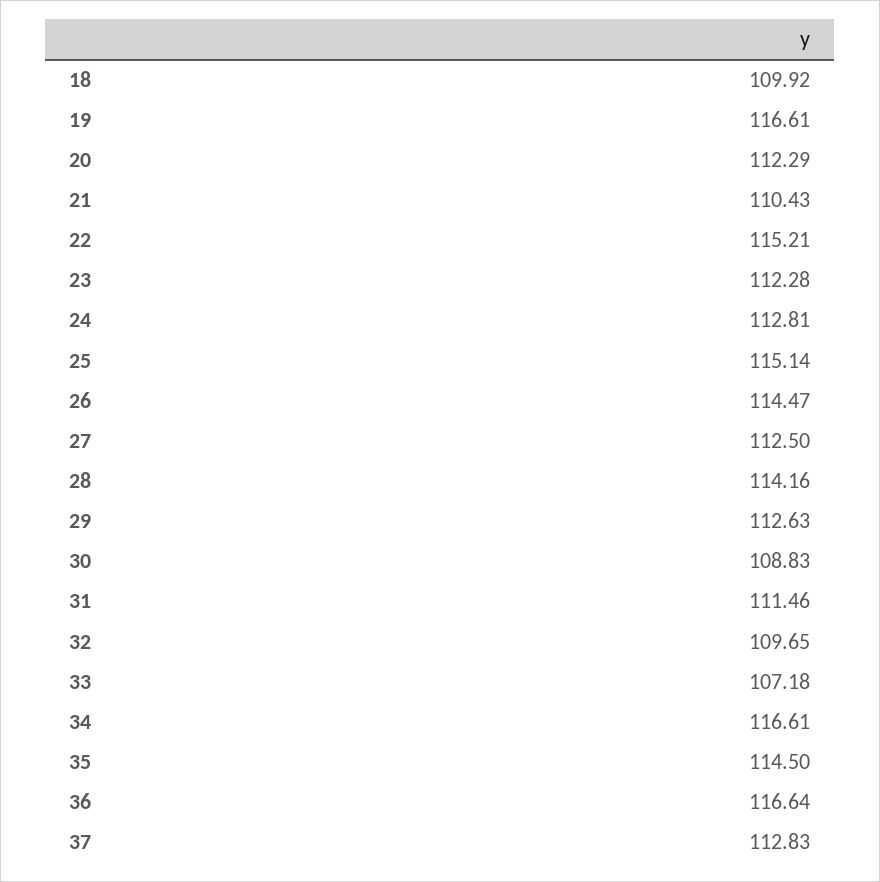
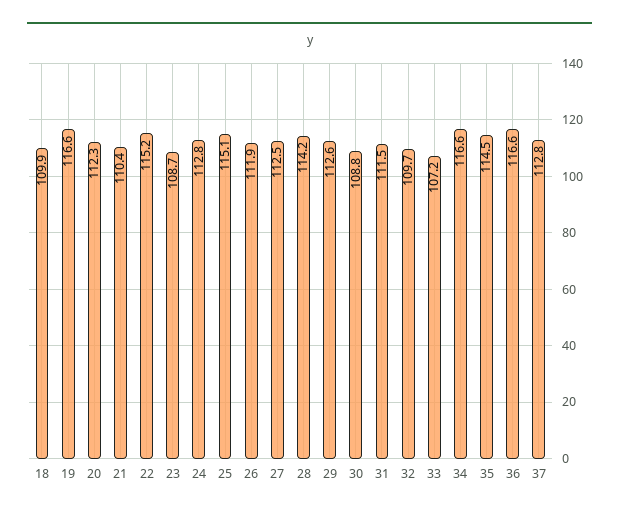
23: 112.28 -> 108.7
26: 114.47 -> 111.9

